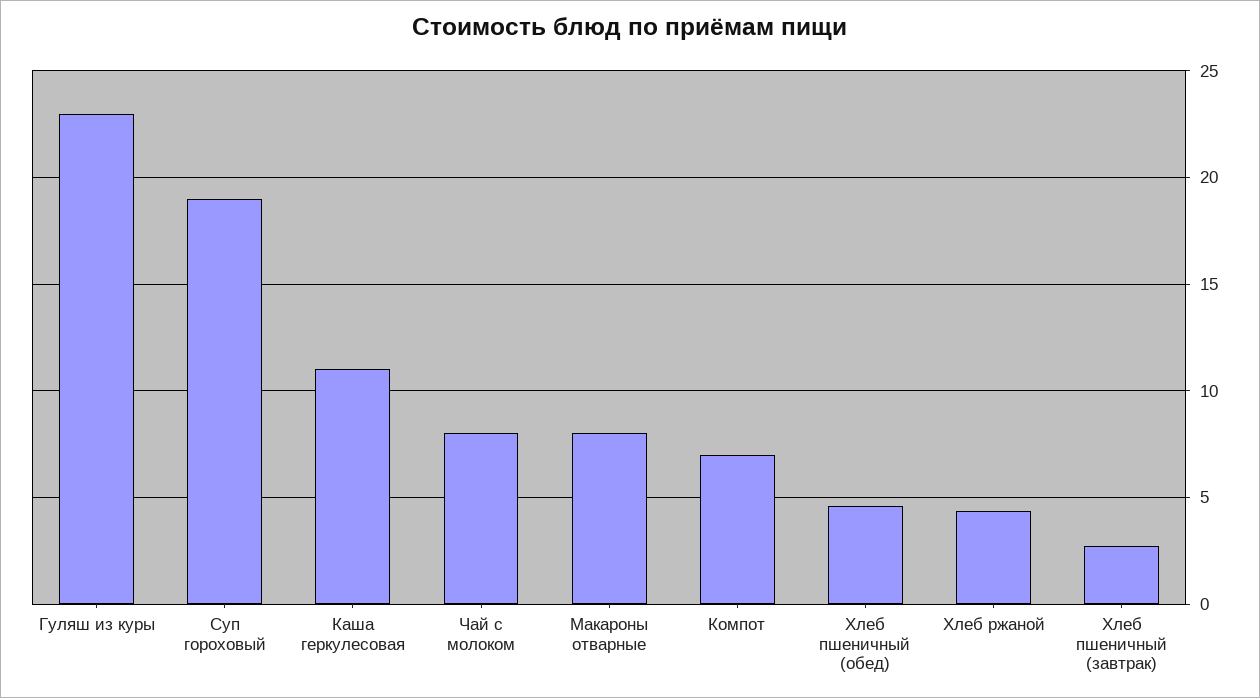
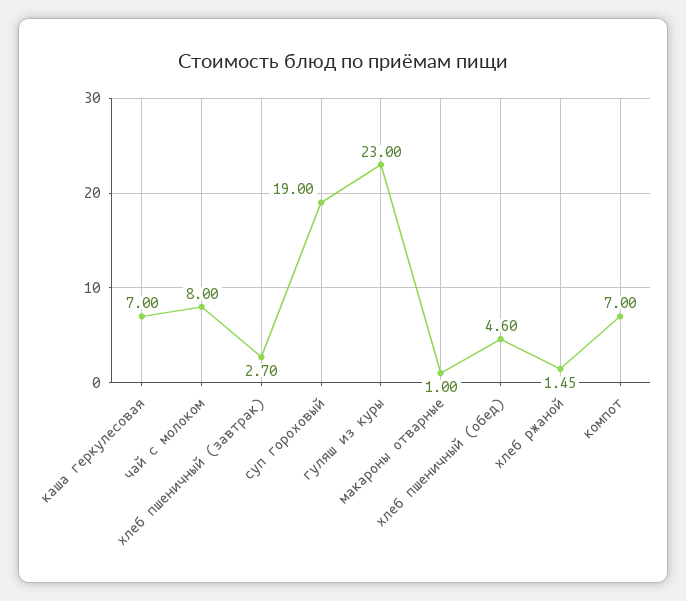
Каша геркулесовая: 11 -> 7
Макароны отварные: 8 -> 1
Хлеб ржаной: 4.5 -> 1.45

